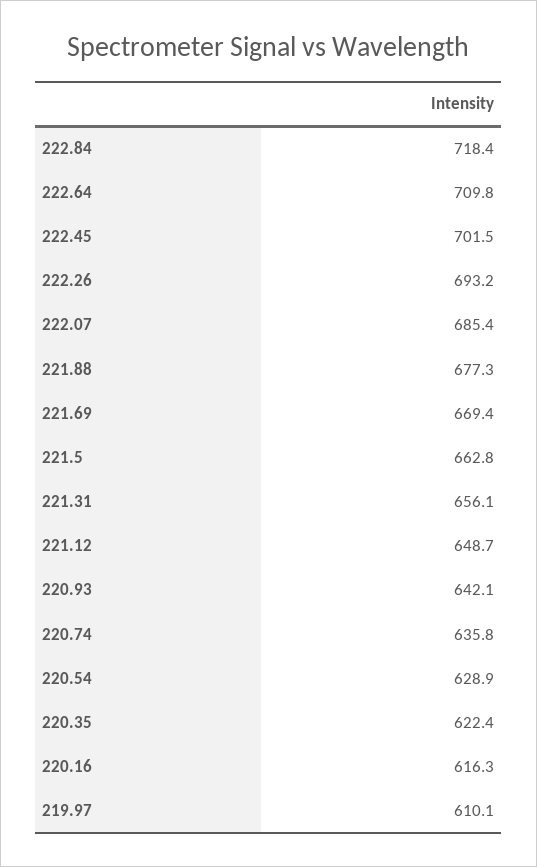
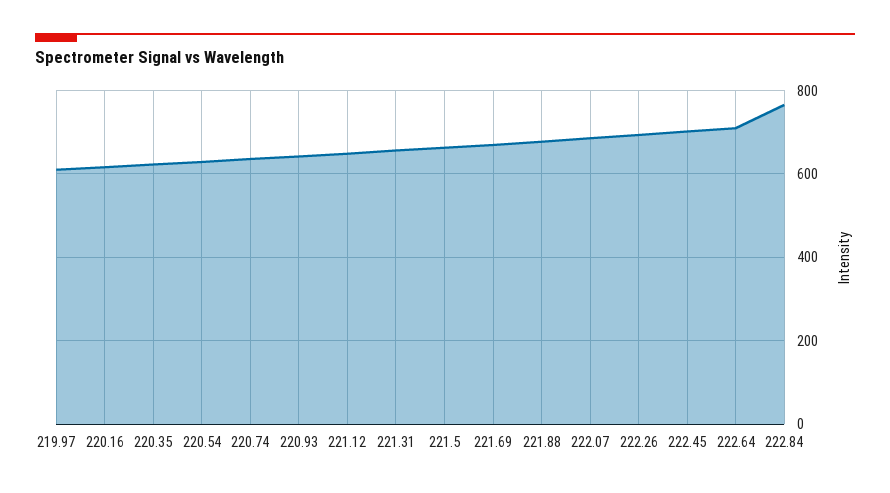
222.84: 718.4 -> 760

